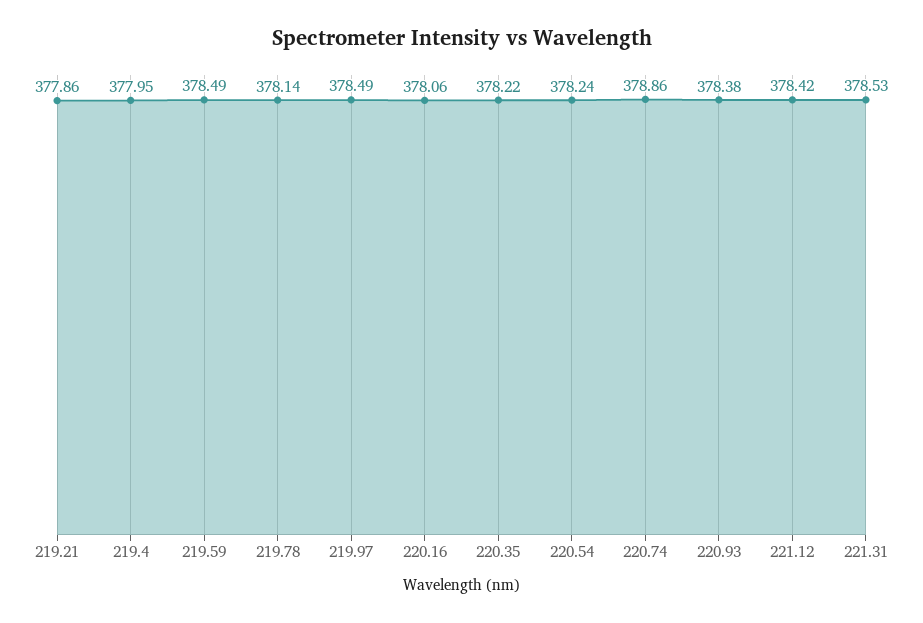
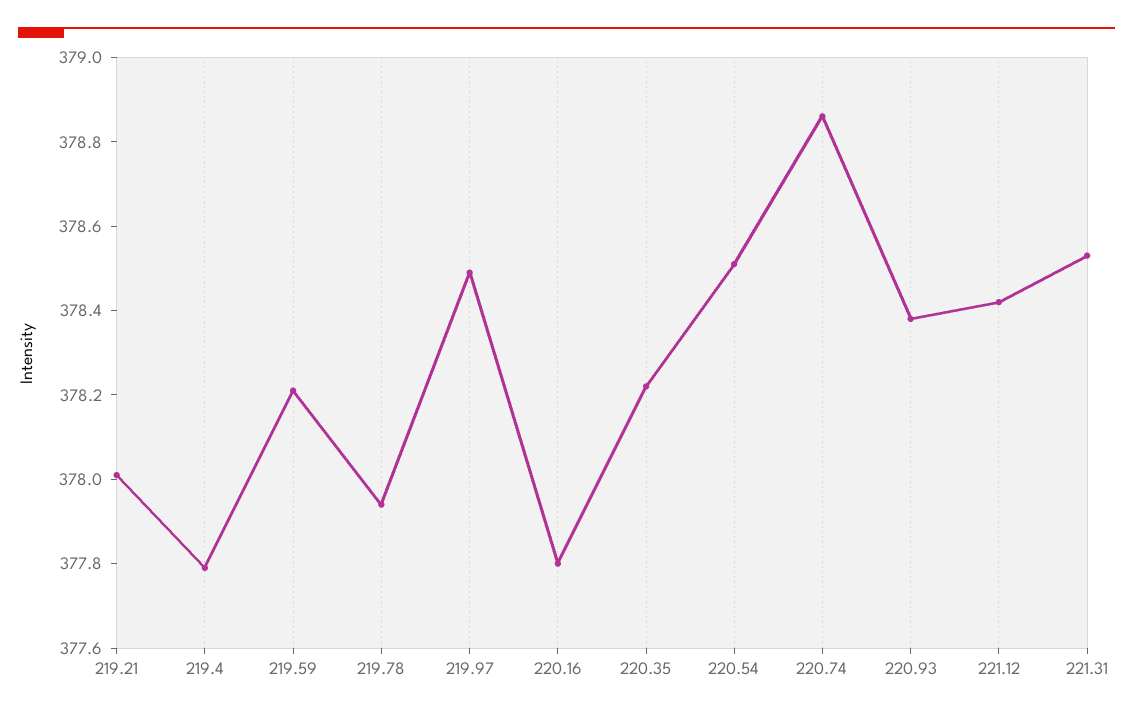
219.21: 377.86 -> 378
219.4: 377.95 -> 377.8
219.59: 378.49 -> 378.2
219.78: 378.14 -> 377.95
220.16: 378.06 -> 377.8
220.54: 378.24 -> 378.5

